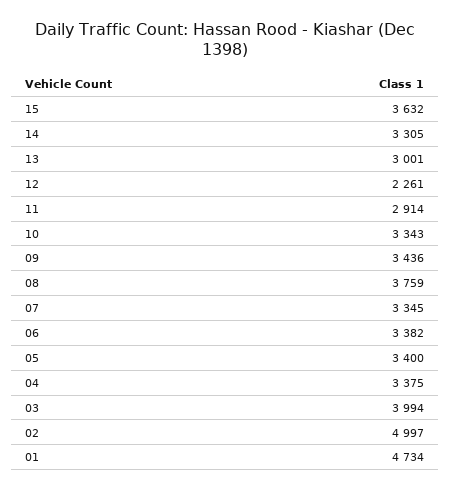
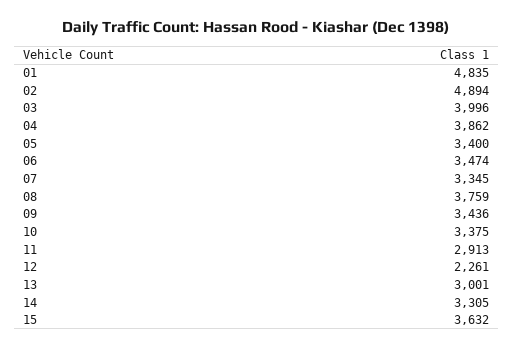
11: 2914 -> 2913
10: 3343 -> 3375
06: 3382 -> 3474
04: 3375 -> 3862
03: 3994 -> 3996
02: 4997 -> 4894
01: 4734 -> 4835

